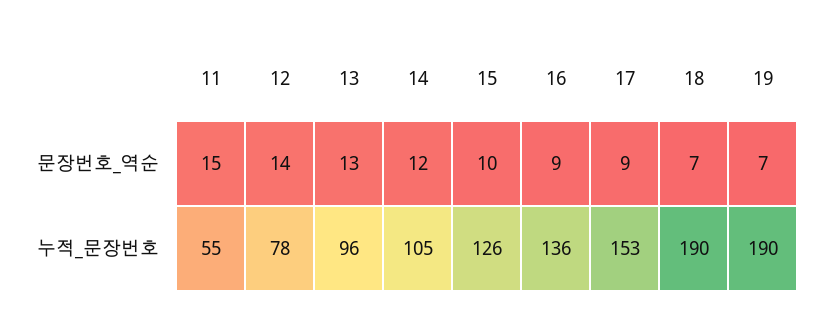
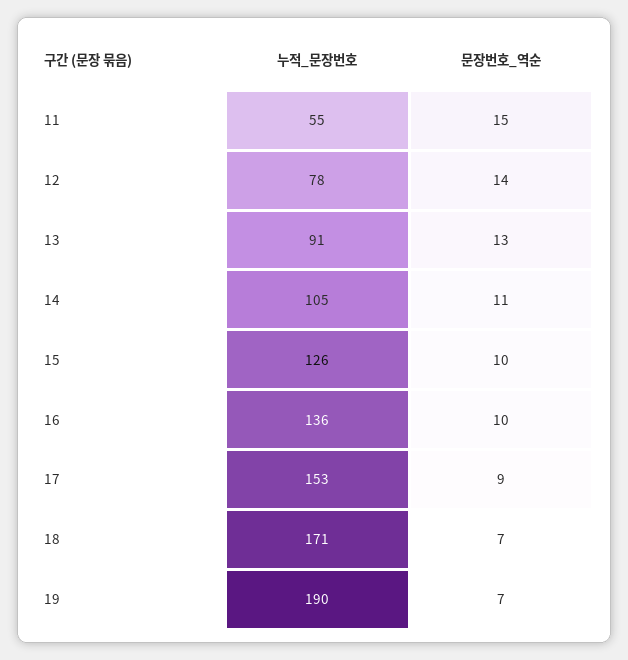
14, 문장번호_역순: 12 -> 11
16, 문장번호_역순: 9 -> 10
13, 누적_문장번호: 96 -> 91
18, 누적_문장번호: 190 -> 171

